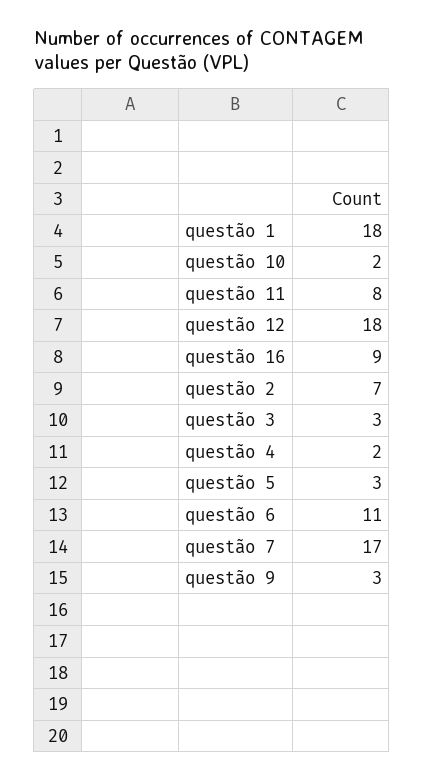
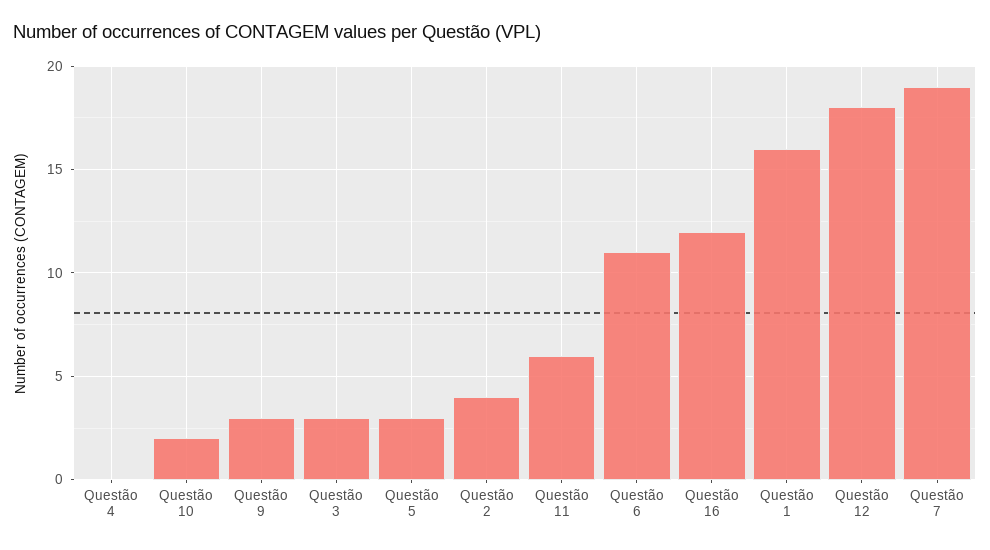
questão 1: 18 -> 16
questão 11: 8 -> 6
questão 16: 9 -> 12
questão 2: 7 -> 4
questão 4: 2 -> 0
questão 7: 17 -> 19

